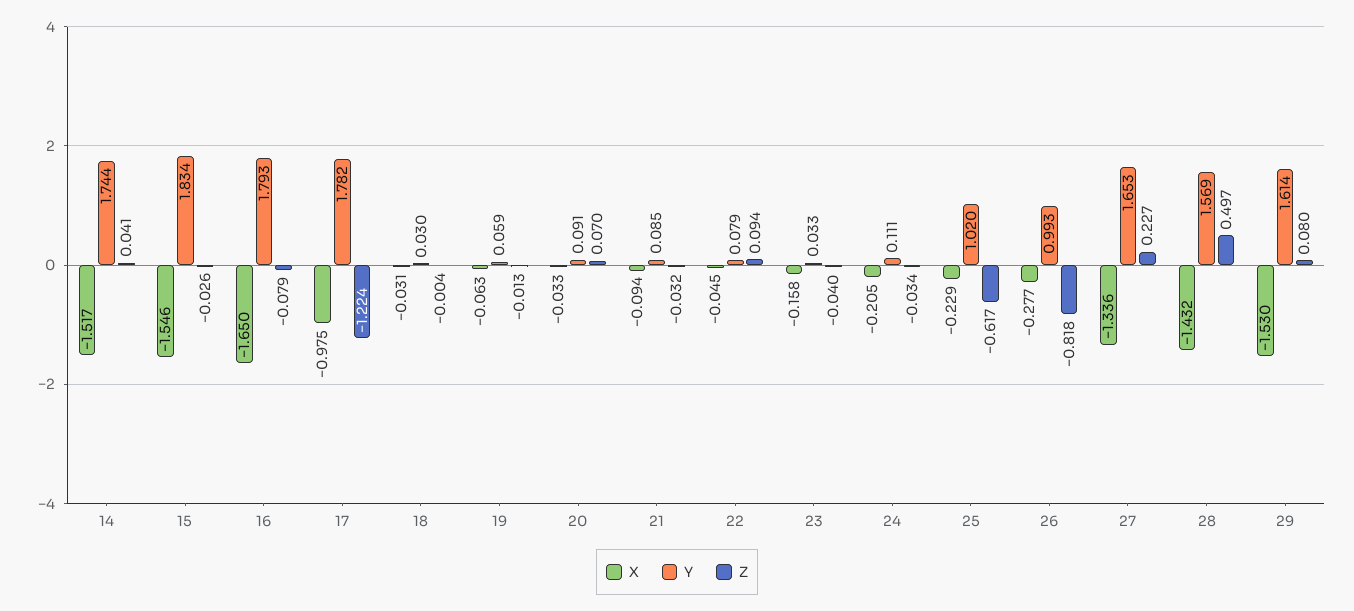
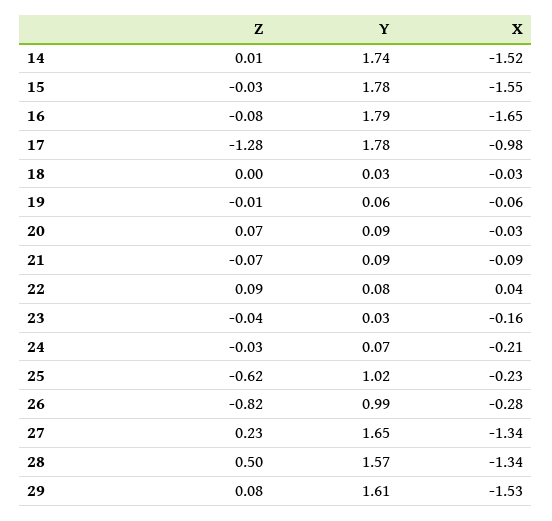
Z, 14: 0.041 -> 0.01
Y, 15: 1.834 -> 1.78
Z, 17: -1.224 -> -1.28
Z, 21: -0.032 -> -0.07
X, 22: -0.045 -> 0.04
Y, 24: 0.111 -> 0.07
X, 28: -1.432 -> -1.34

